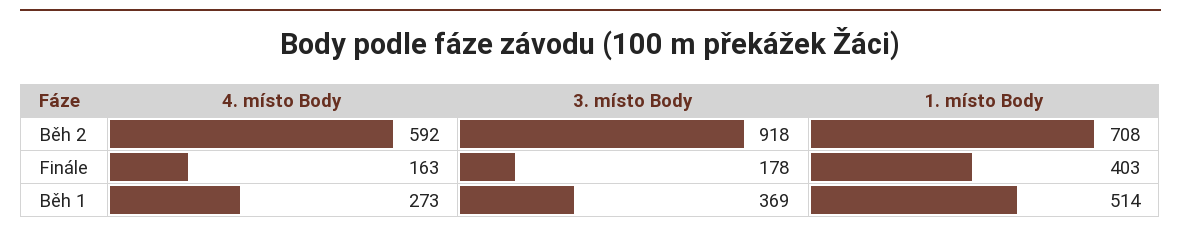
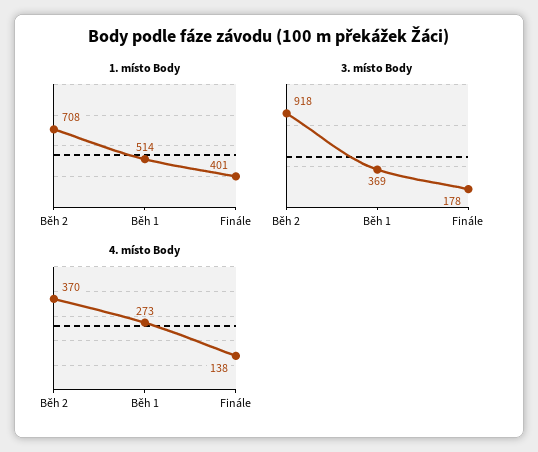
4. místo Body, Běh 2: 592 -> 370
4. místo Body, Finále: 163 -> 138
1. místo Body, Finále: 403 -> 401

